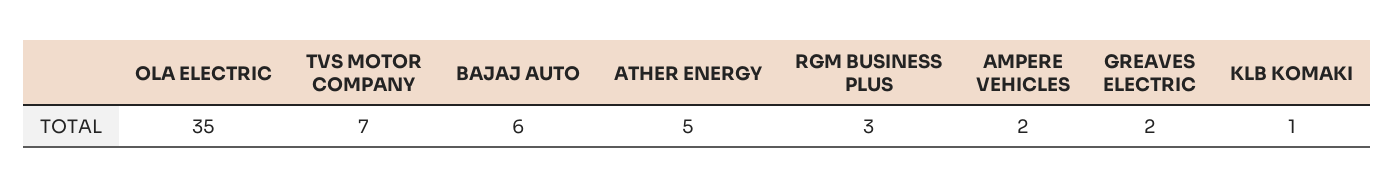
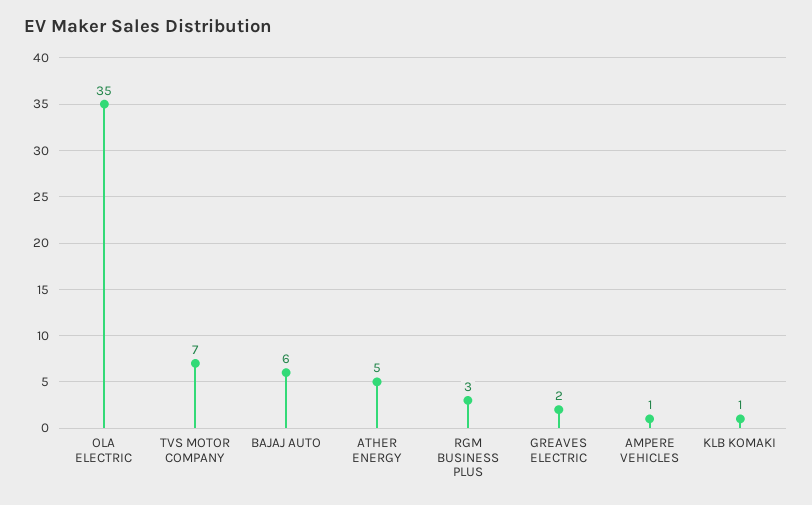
AMPERE VEHICLES: 2 -> 1

